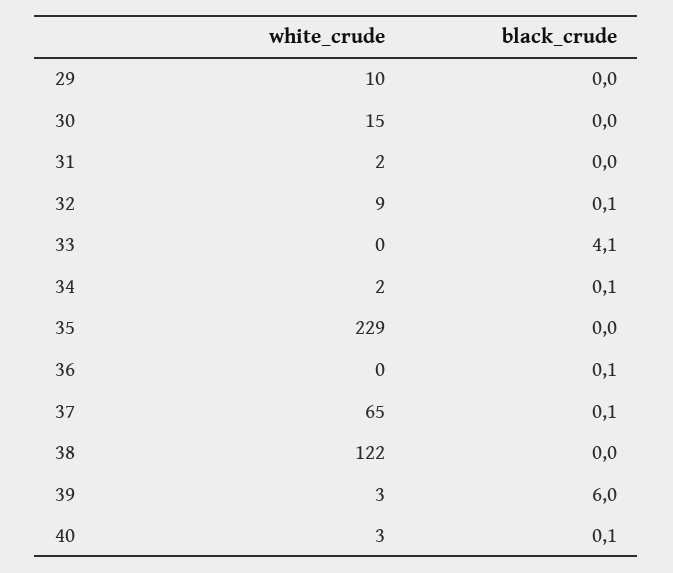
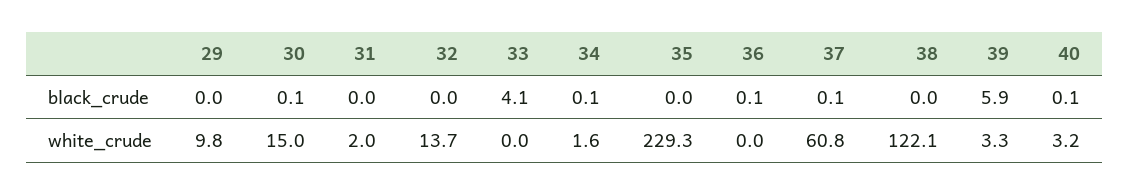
black_crude, 30: 0 -> 0.1
white_crude, 32: 9 -> 13.7
black_crude, 32: 0.1 -> 0
white_crude, 37: 65 -> 60.8
black_crude, 39: 6 -> 5.9

